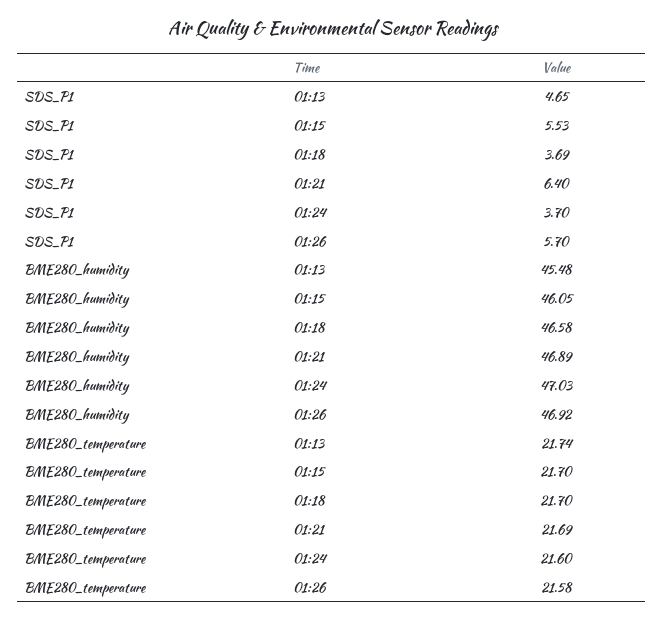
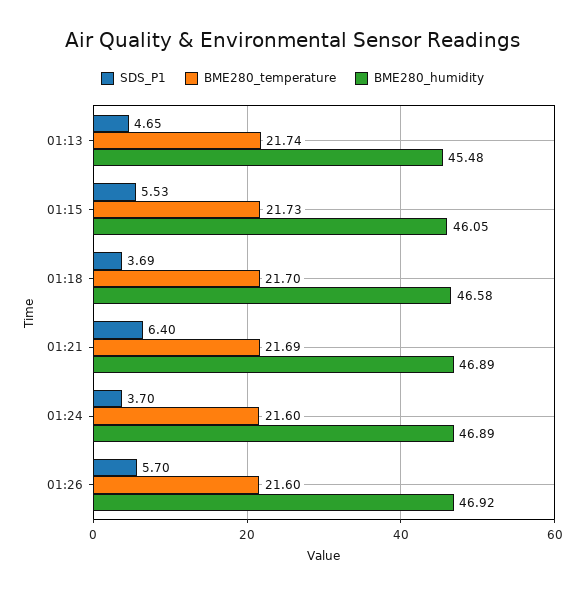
BME280_humidity, 01:24: 47.03 -> 46.89
BME280_temperature, 01:15: 21.7 -> 21.73
BME280_temperature, 01:26: 21.58 -> 21.6

